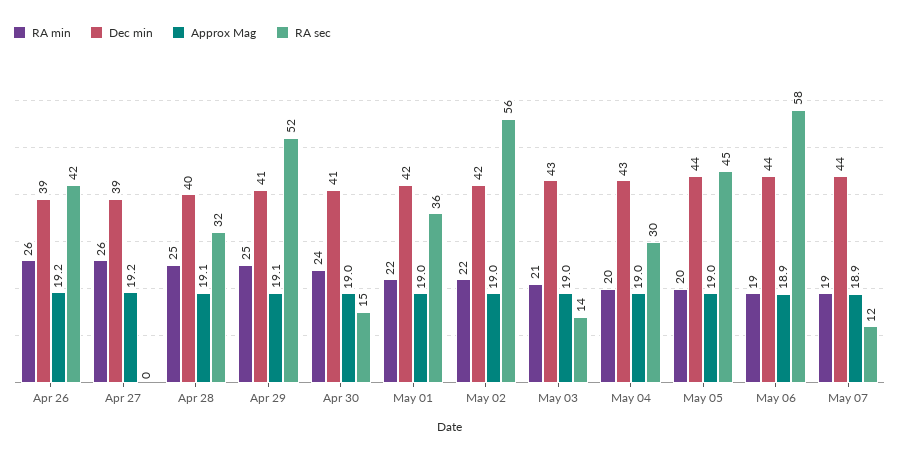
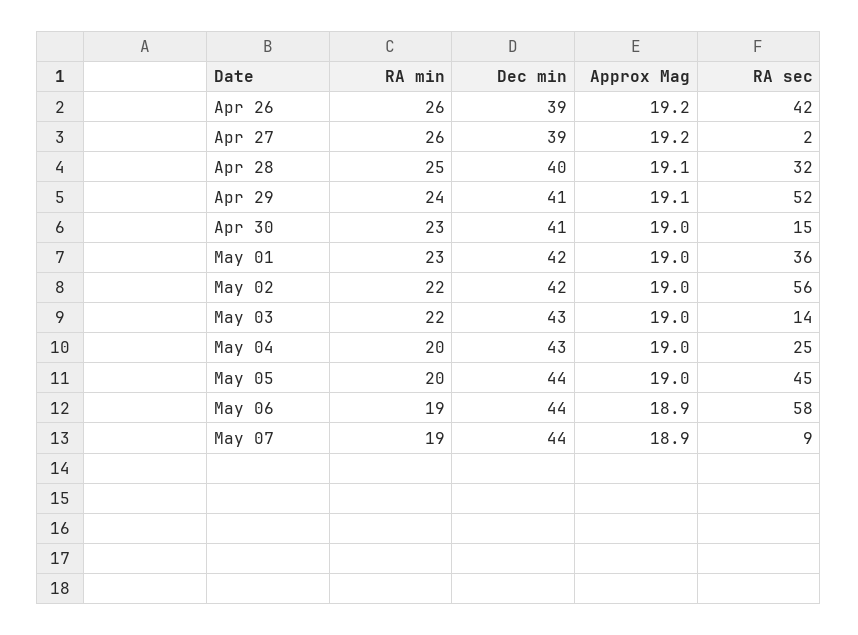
RA sec, Apr 27: 0 -> 2
RA min, Apr 29: 25 -> 24
RA min, Apr 30: 24 -> 23
RA min, May 01: 22 -> 23
RA min, May 03: 21 -> 22
RA sec, May 04: 30 -> 25
RA sec, May 07: 12 -> 9

